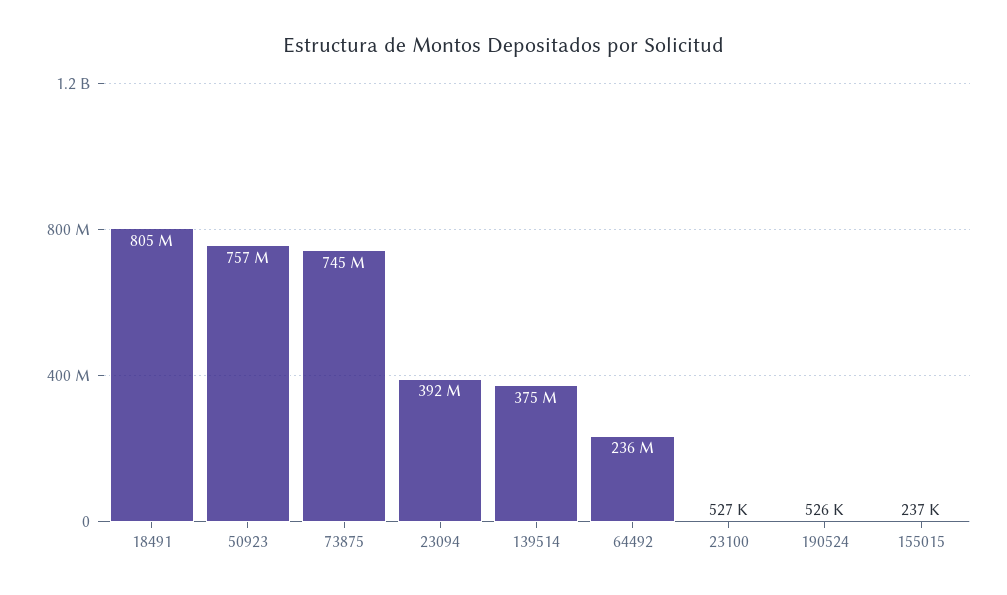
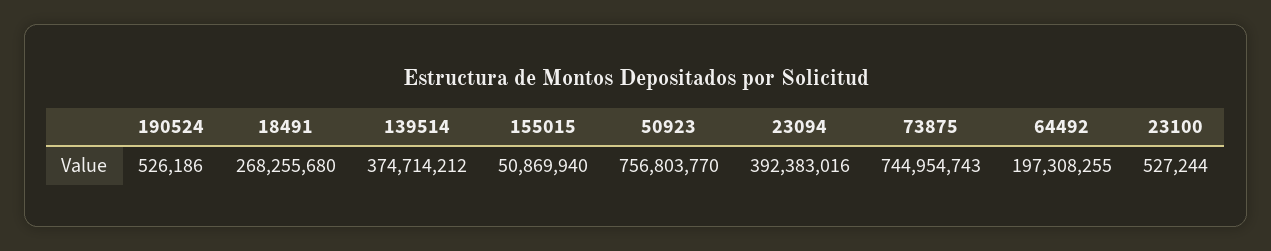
18491: 805000000 -> 268255680
64492: 236000000 -> 197308255
155015: 237000 -> 50869940

